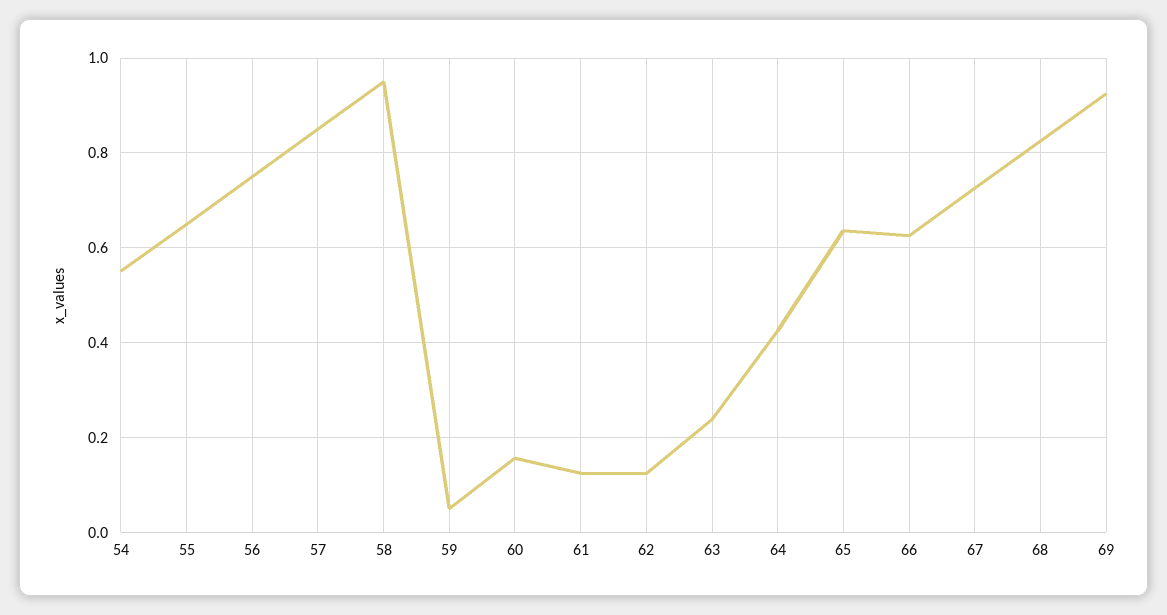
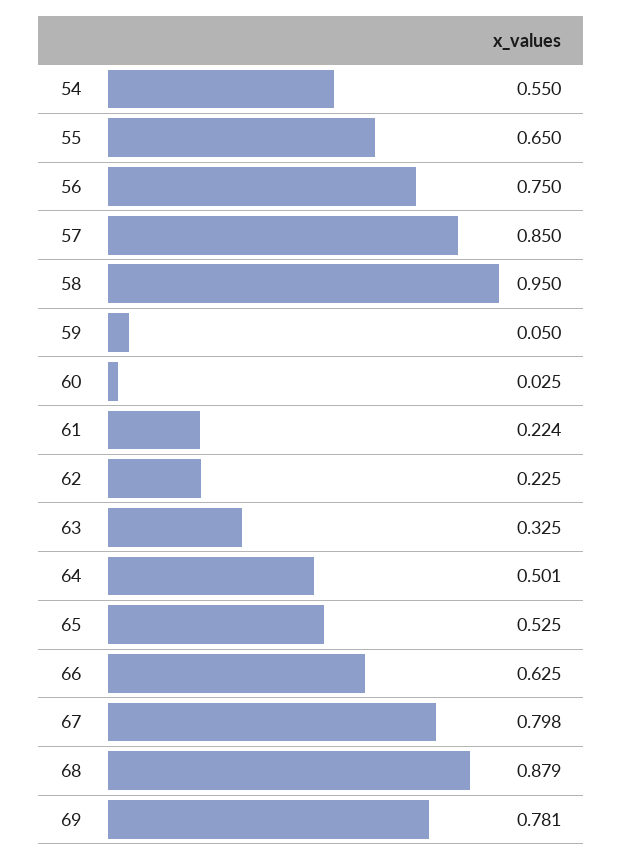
60: 0.16 -> 0.025
61: 0.12 -> 0.224
62: 0.12 -> 0.225
63: 0.24 -> 0.325
64: 0.42 -> 0.501
65: 0.64 -> 0.525
67: 0.72 -> 0.798
68: 0.82 -> 0.879
69: 0.92 -> 0.781

